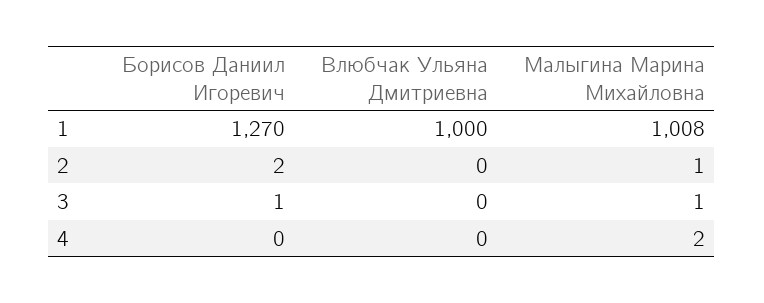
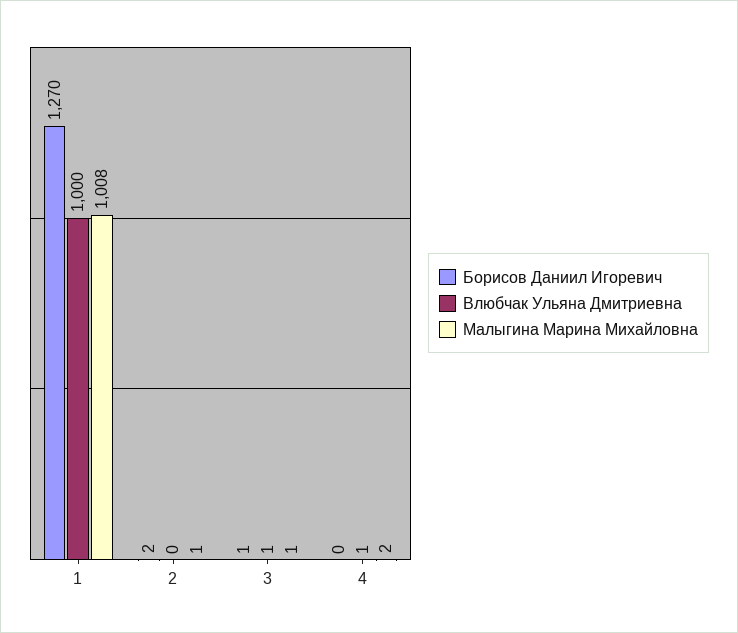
Влюбчак Ульяна Дмитриевна, 3: 0 -> 1
Влюбчак Ульяна Дмитриевна, 4: 0 -> 1

